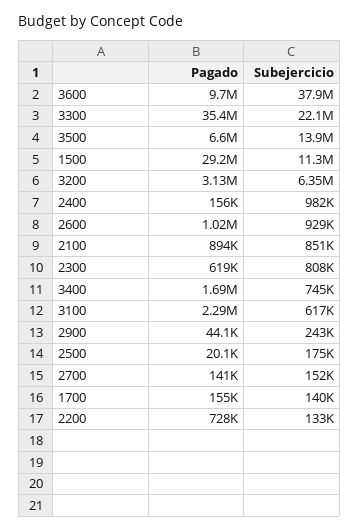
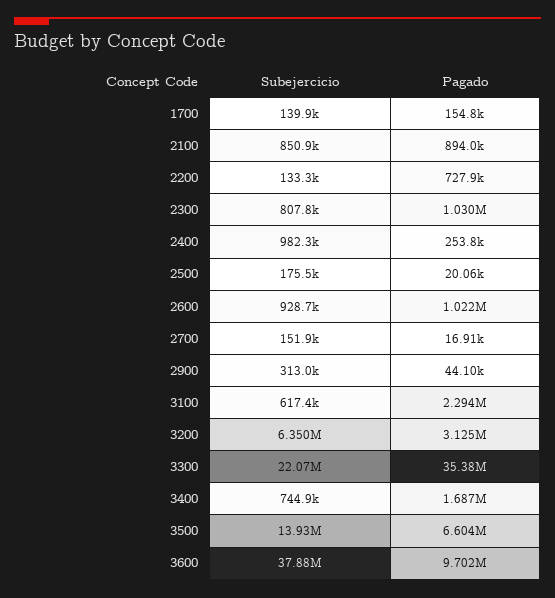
Pagado, 1500: 29200000 -> none
Subejercicio, 1500: 11300000 -> none
Pagado, 2400: 156000 -> 253800
Pagado, 2300: 619000 -> 1030000
Subejercicio, 2900: 243000 -> 313000
Pagado, 2700: 141000 -> 16910

